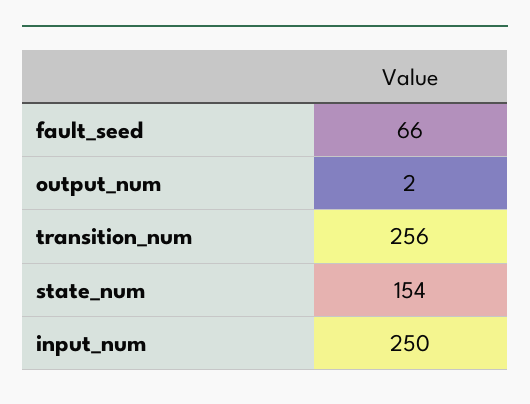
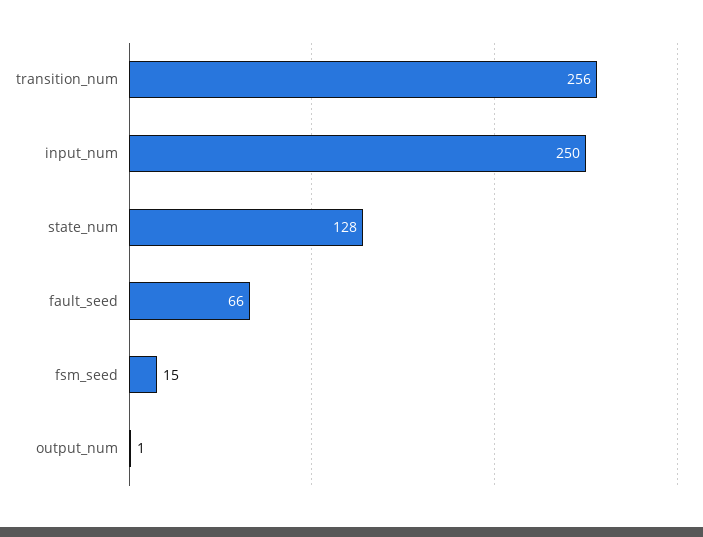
output_num: 2 -> 1
state_num: 154 -> 128
fsm_seed: none -> 15

